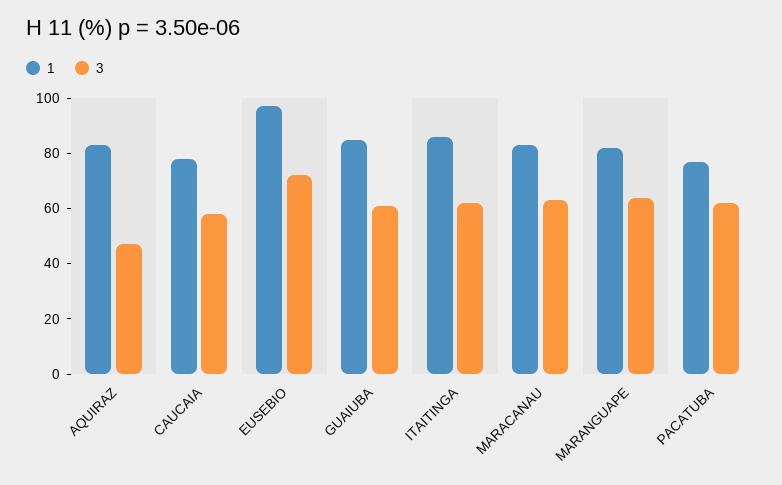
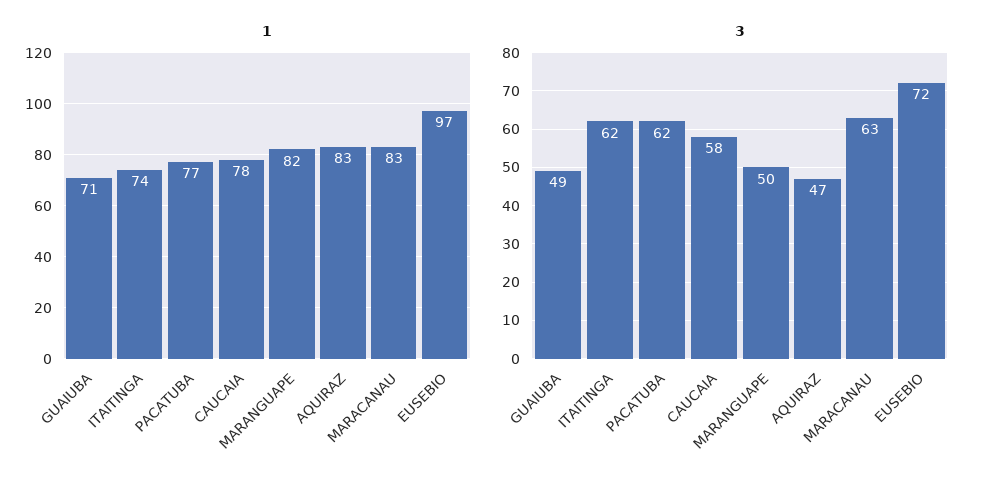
1, GUAIUBA: 85 -> 71
3, GUAIUBA: 60 -> 49
1, ITAITINGA: 85 -> 74
3, MARANGUAPE: 65 -> 50

